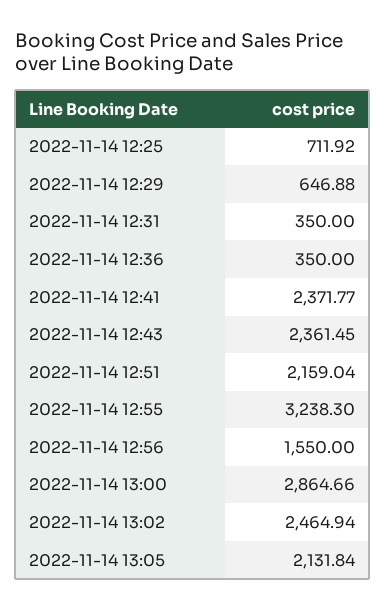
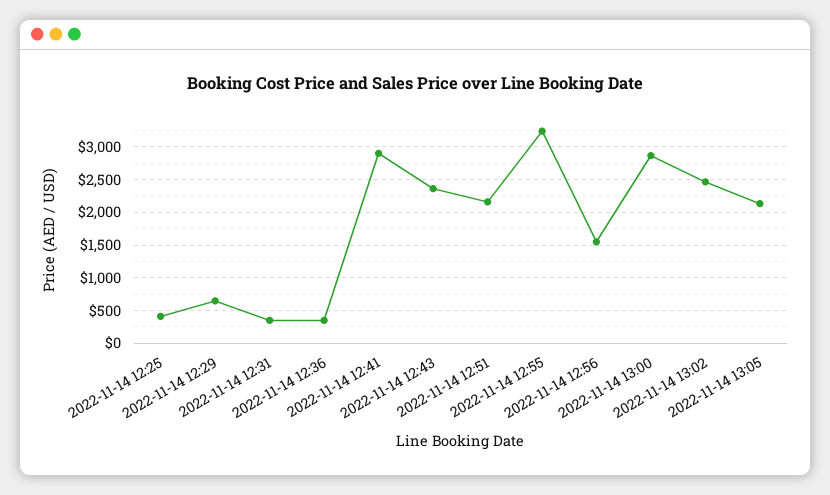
2022-11-14 12:25: 711.92 -> 400
2022-11-14 12:41: 2371.77 -> 2900

